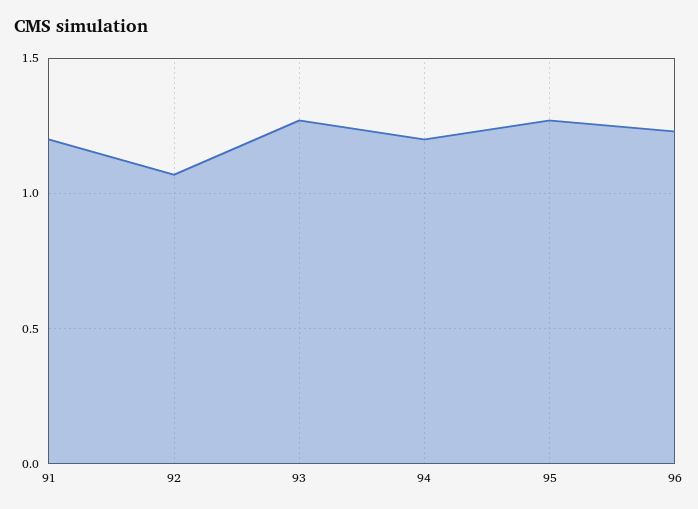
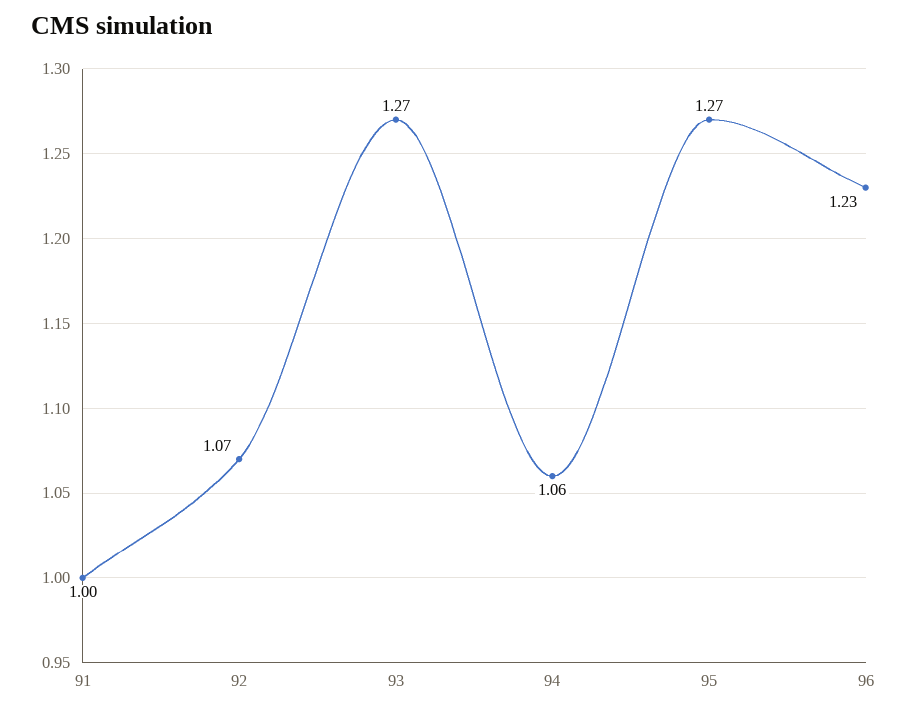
91: 1.2 -> 1
94: 1.2 -> 1.06

